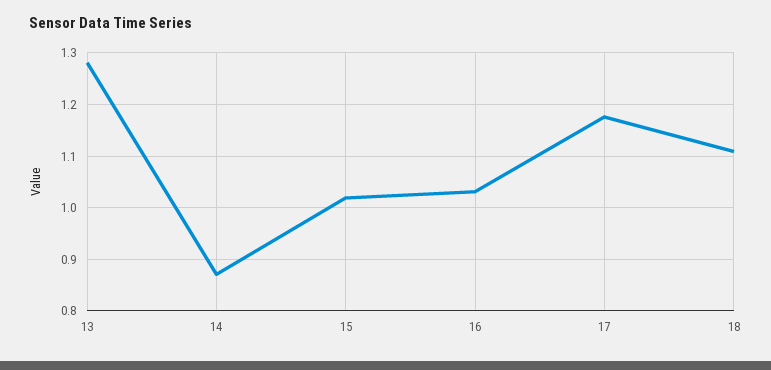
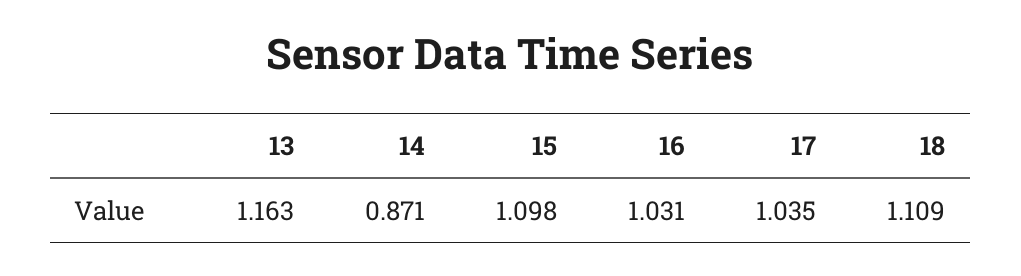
13: 1.28 -> 1.163
15: 1.02 -> 1.098
17: 1.18 -> 1.035

